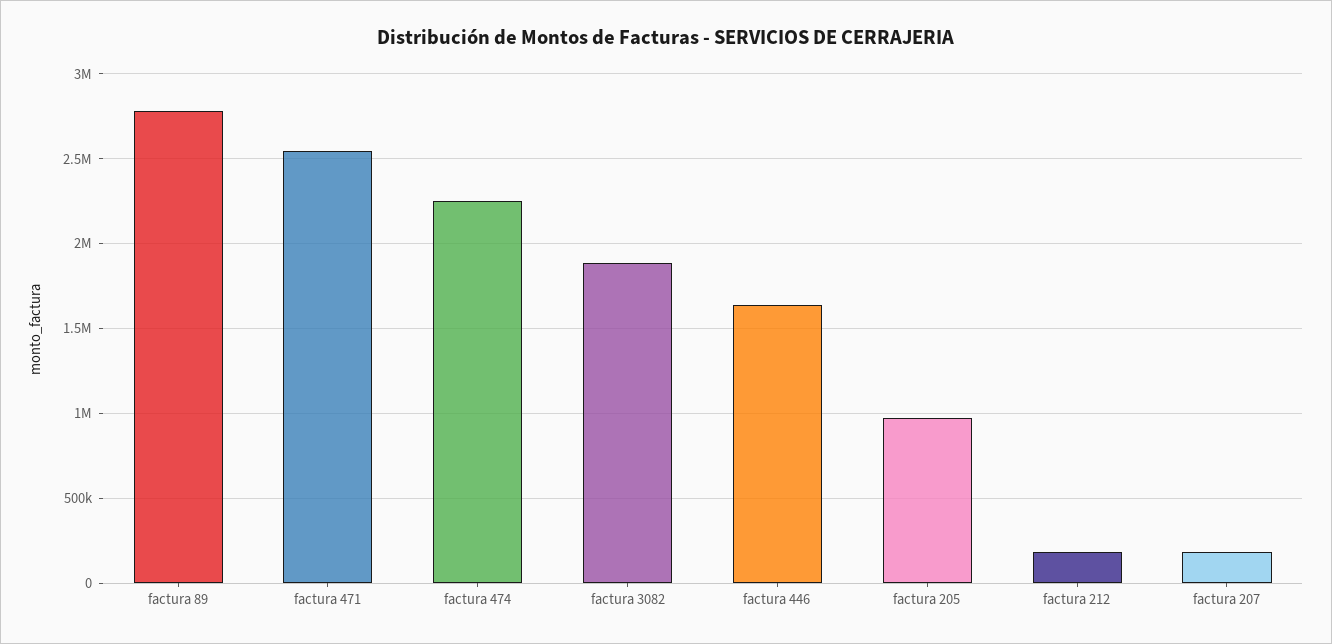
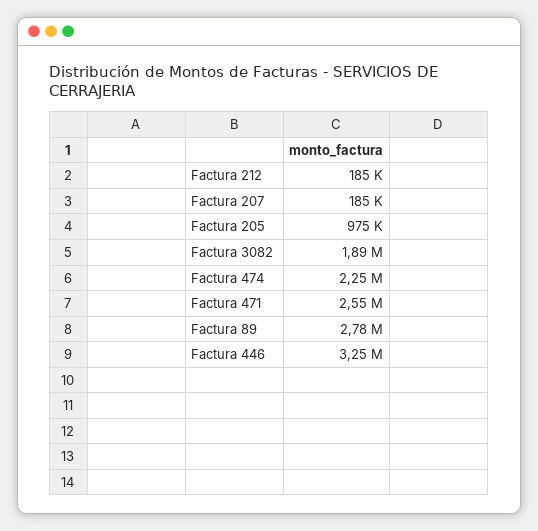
factura 446: 1650000 -> 3250000

